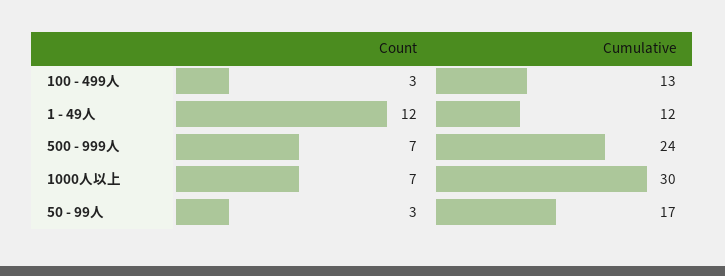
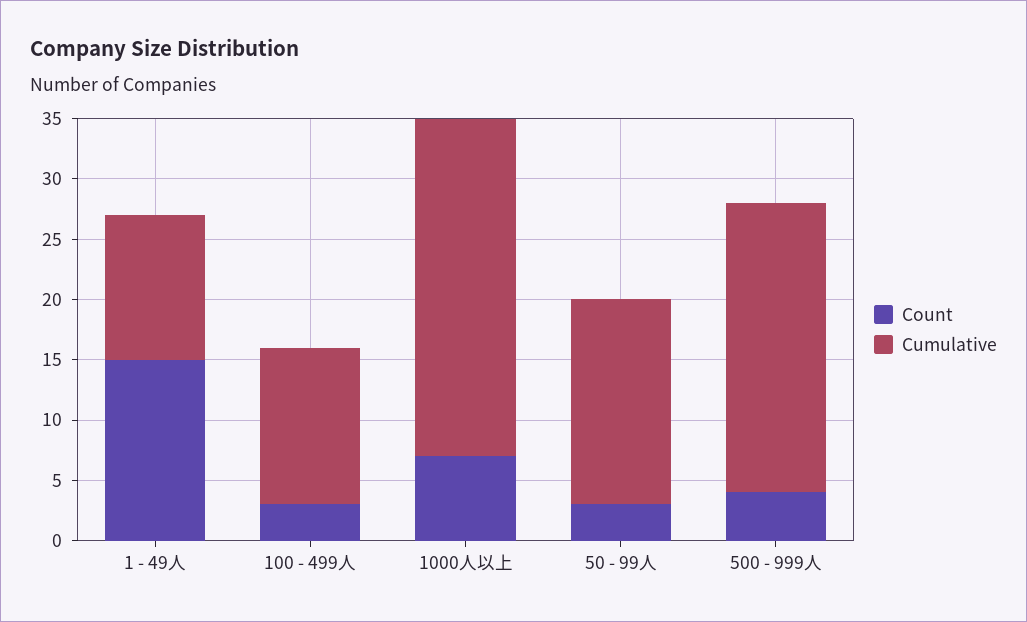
Count, 1 - 49人: 12 -> 15
Count, 500 - 999人: 7 -> 4
Cumulative, 1000人以上: 30 -> 28

